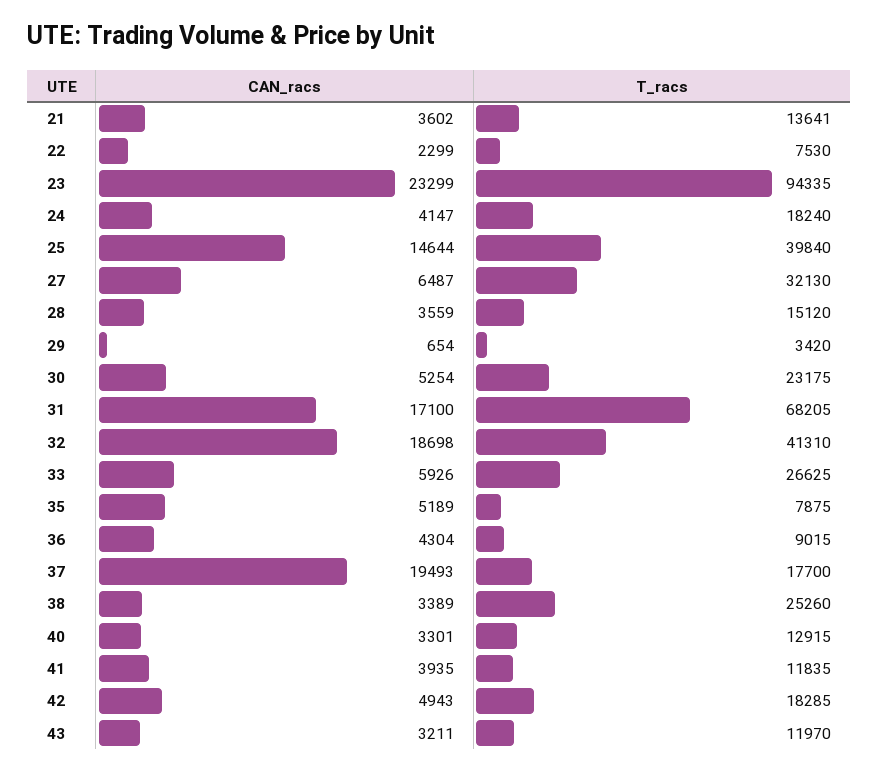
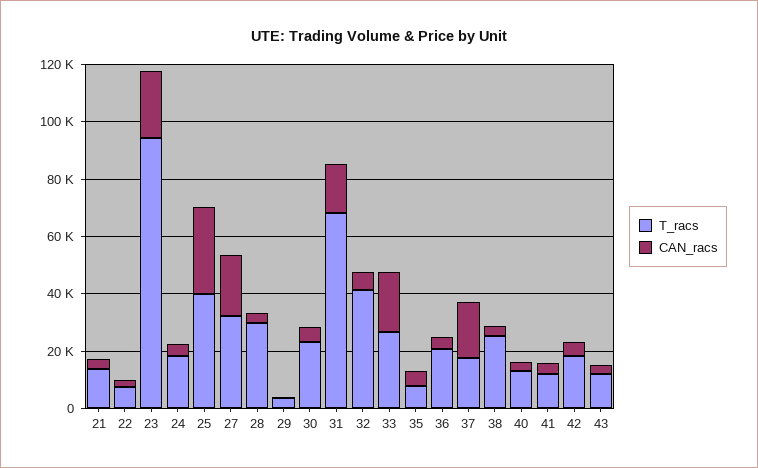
CAN_racs, 25: 14644 -> 30000
CAN_racs, 27: 6487 -> 20000
T_racs, 28: 15120 -> 30000
CAN_racs, 32: 18698 -> 5000
CAN_racs, 33: 5926 -> 20000
T_racs, 36: 9015 -> 20000

